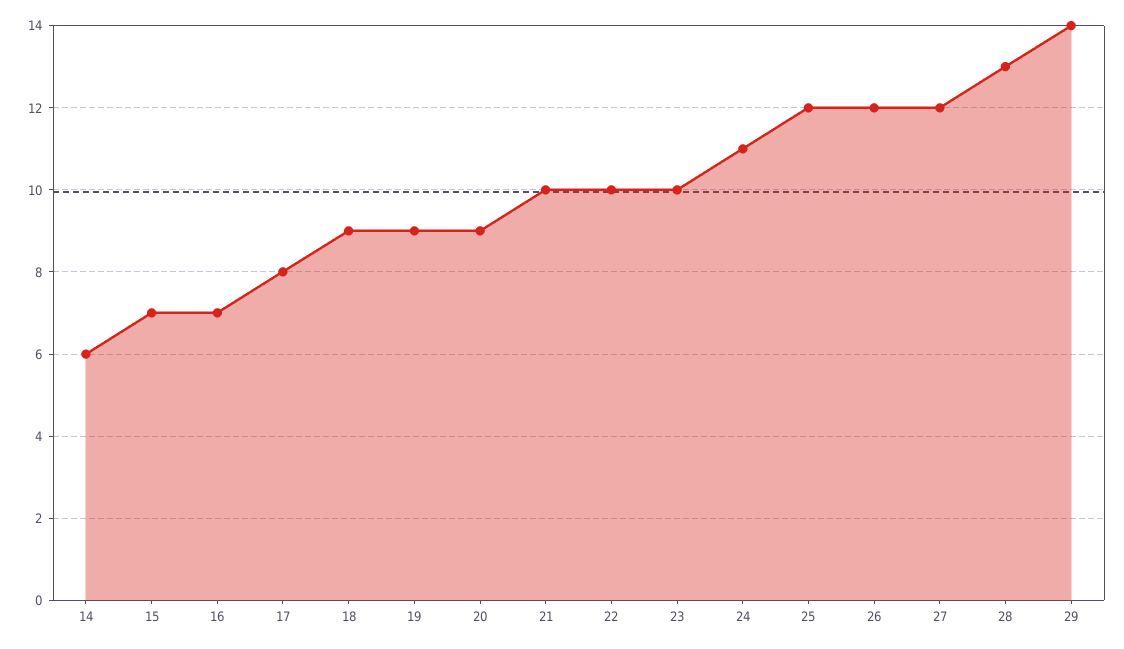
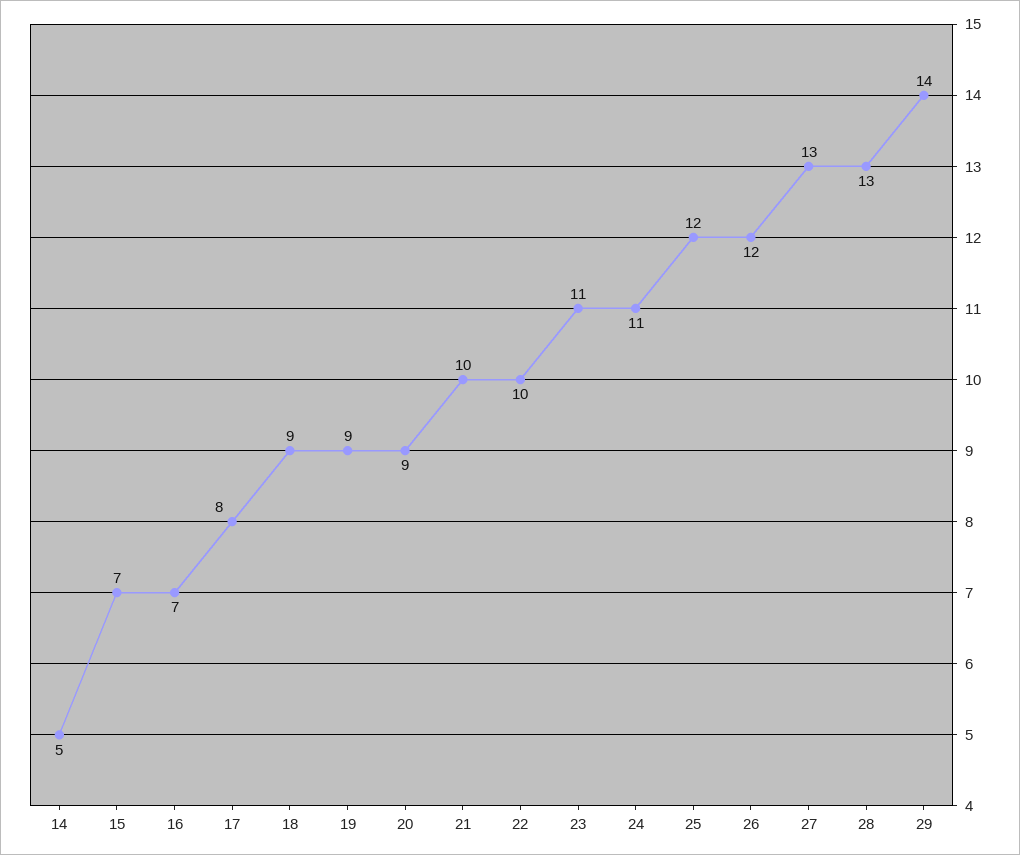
14: 6 -> 5
23: 10 -> 11
27: 12 -> 13

